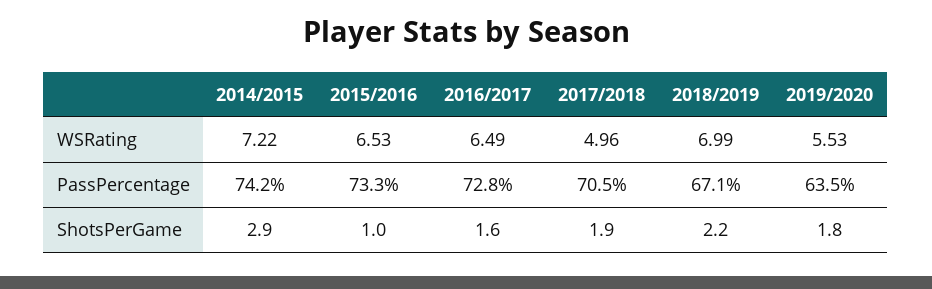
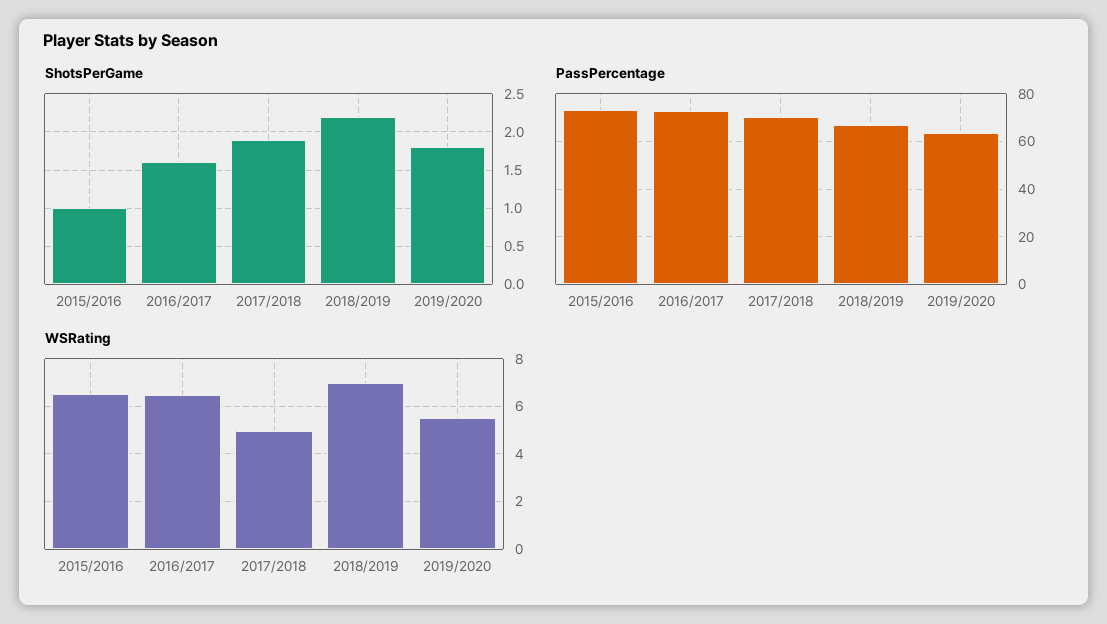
WSRating, 2014/2015: 7.22 -> none
PassPercentage, 2014/2015: 74.2 -> none
ShotsPerGame, 2014/2015: 2.9 -> none

